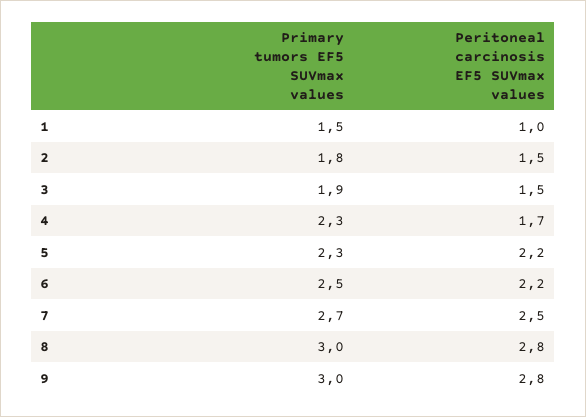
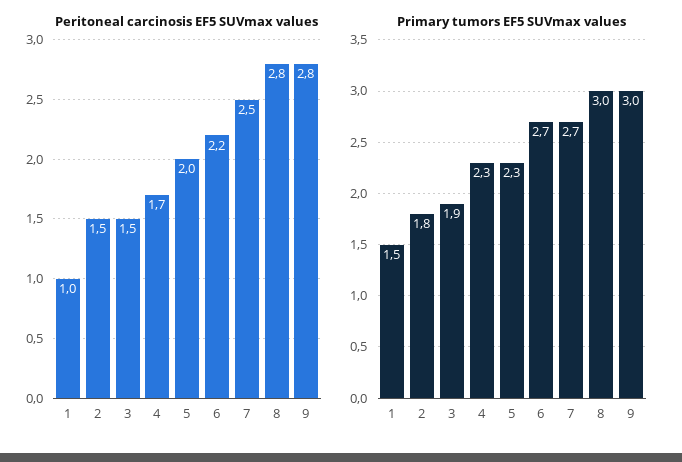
Peritoneal carcinosis EF5 SUVmax values, 5: 2.2 -> 2
Primary tumors EF5 SUVmax values, 6: 2.5 -> 2.7

